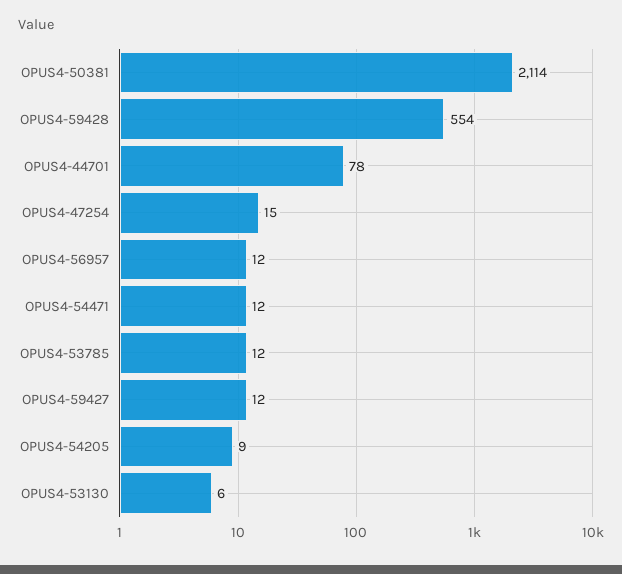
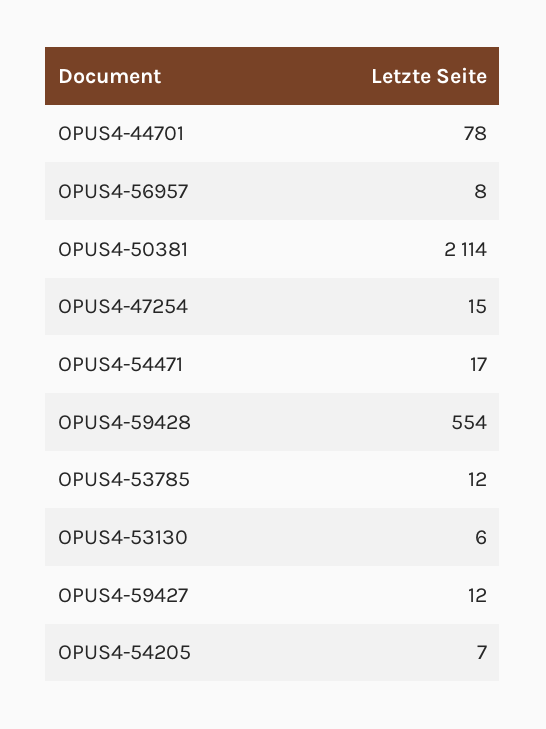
OPUS4-56957: 12 -> 8
OPUS4-54471: 12 -> 17
OPUS4-54205: 9 -> 7

